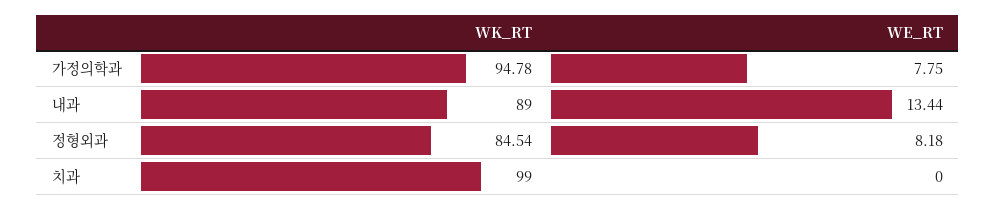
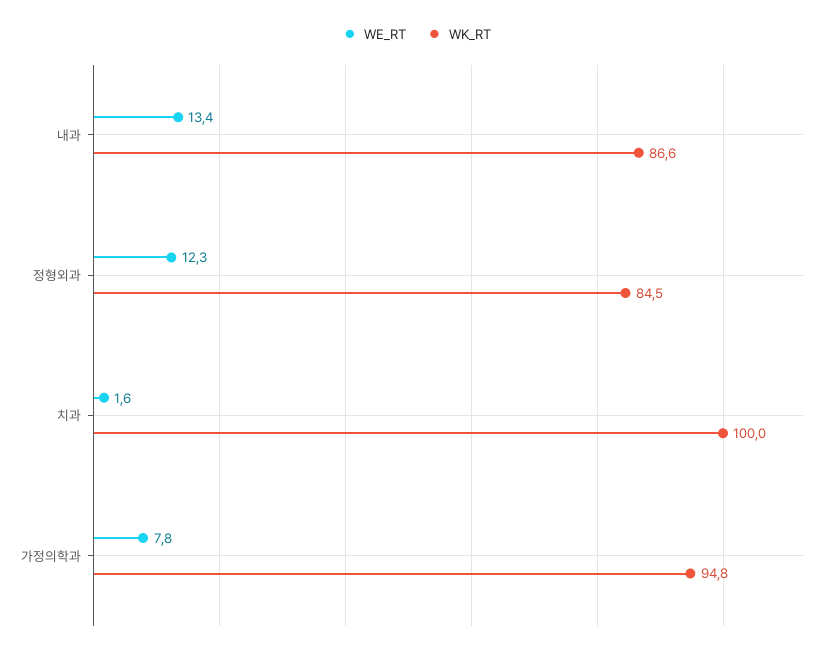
WK_RT, 내과: 89 -> 86.6
WE_RT, 정형외과: 8.18 -> 12.3
WK_RT, 치과: 99 -> 100
WE_RT, 치과: 0 -> 1.6

